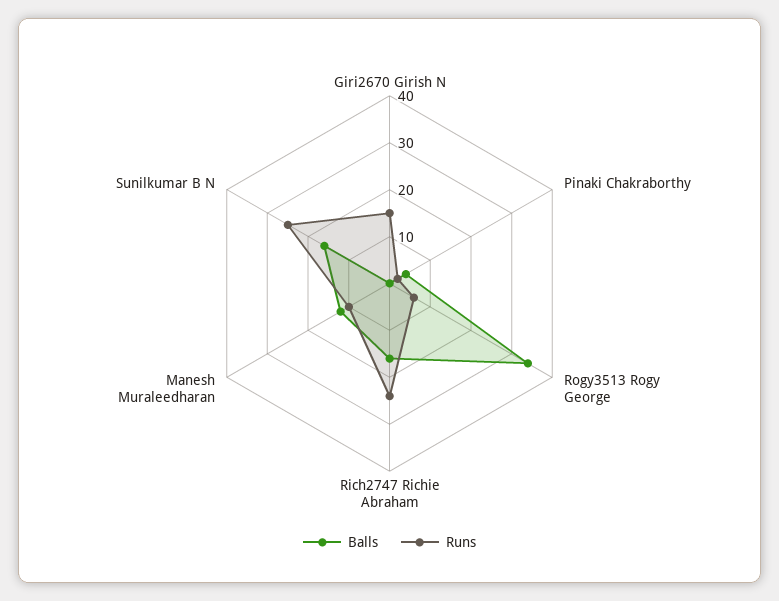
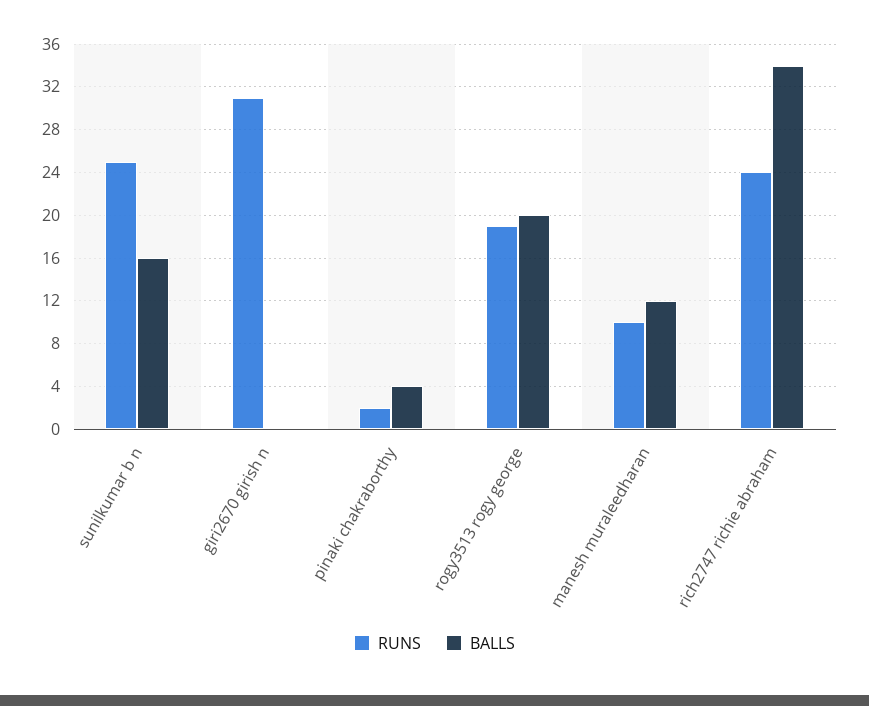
Runs, Giri2670 Girish N: 15 -> 31
Balls, Rogy3513 Rogy George: 35 -> 20
Runs, Rogy3513 Rogy George: 5 -> 19
Balls, Rich2747 Richie Abraham: 15 -> 34

